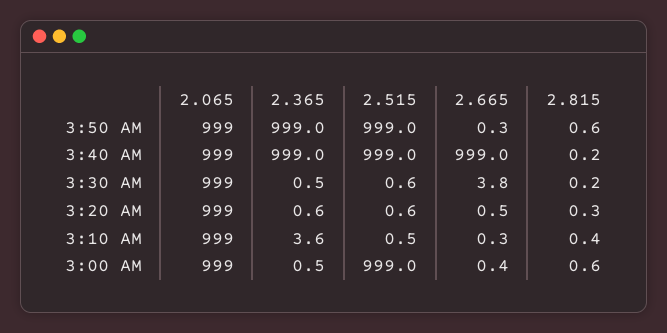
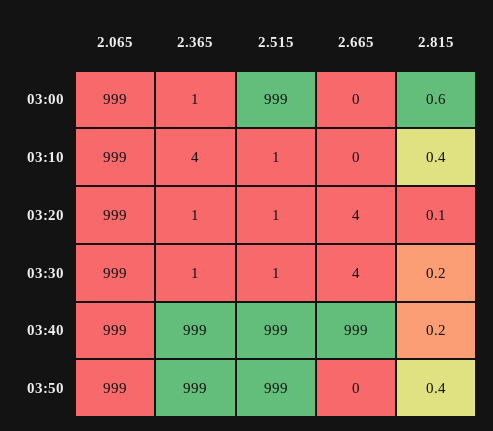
2.815, 3:50 AM: 0.6 -> 0.4
2.665, 3:20 AM: 0.5 -> 4
2.815, 3:20 AM: 0.3 -> 0.1

